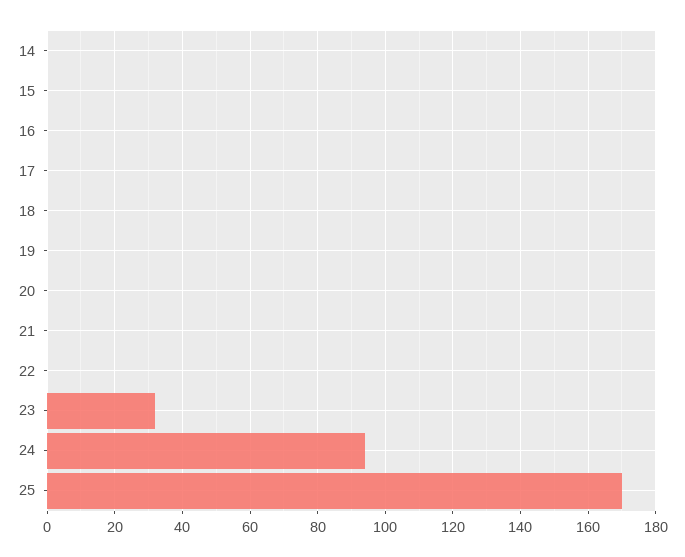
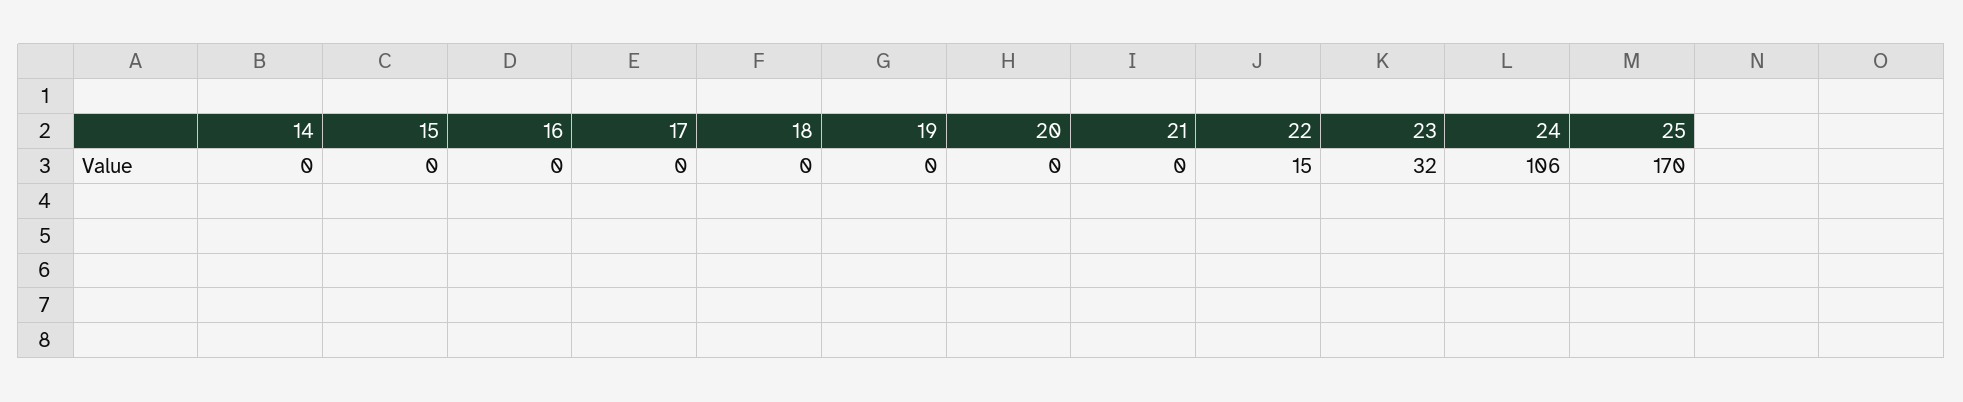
22: 0 -> 15
24: 95 -> 106

